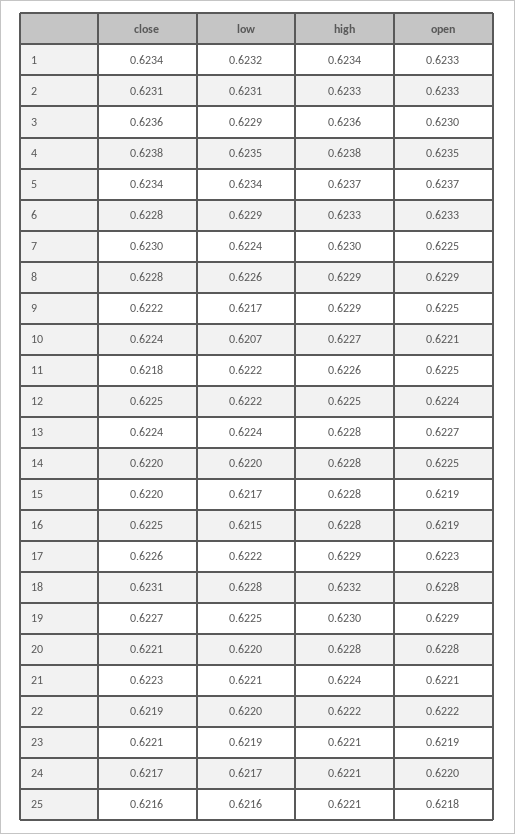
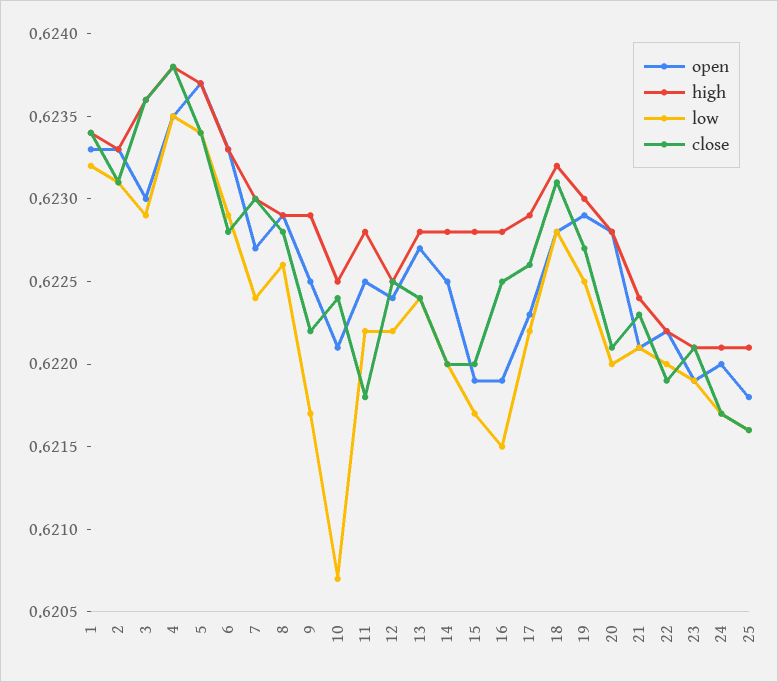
open, 7: 0.6225 -> 0.6227
high, 10: 0.6227 -> 0.6225
high, 11: 0.6226 -> 0.6228

